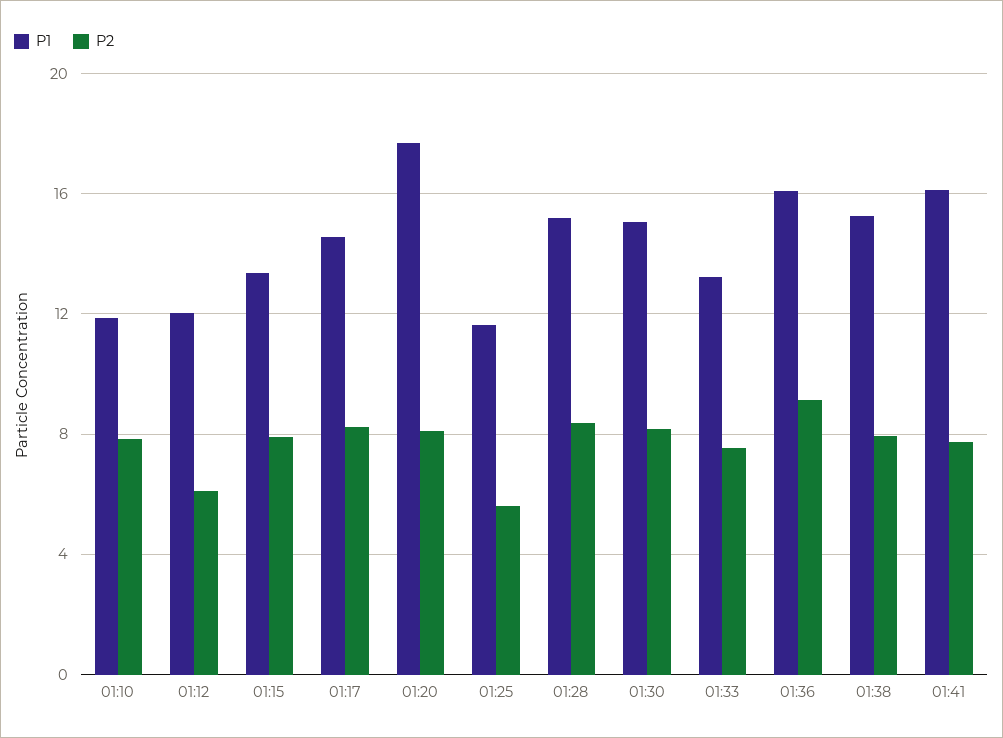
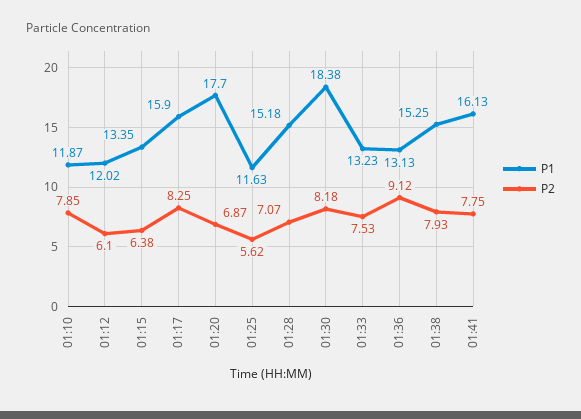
P2, 01:15: 8 -> 6.38
P1, 01:17: 14.5 -> 15.9
P2, 01:20: 8 -> 6.87
P2, 01:28: 8.5 -> 7.07
P1, 01:30: 15 -> 18.38
P1, 01:36: 16 -> 13.13

